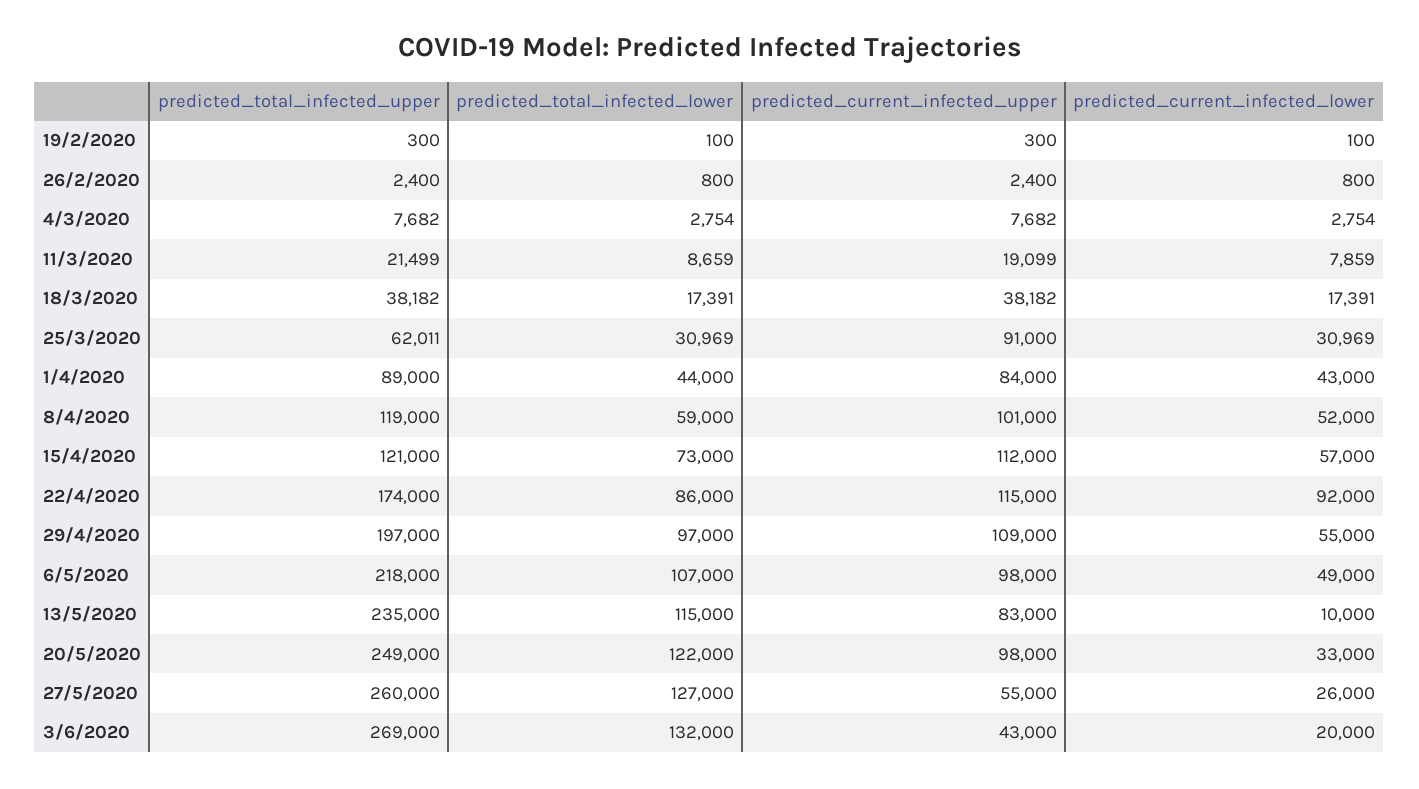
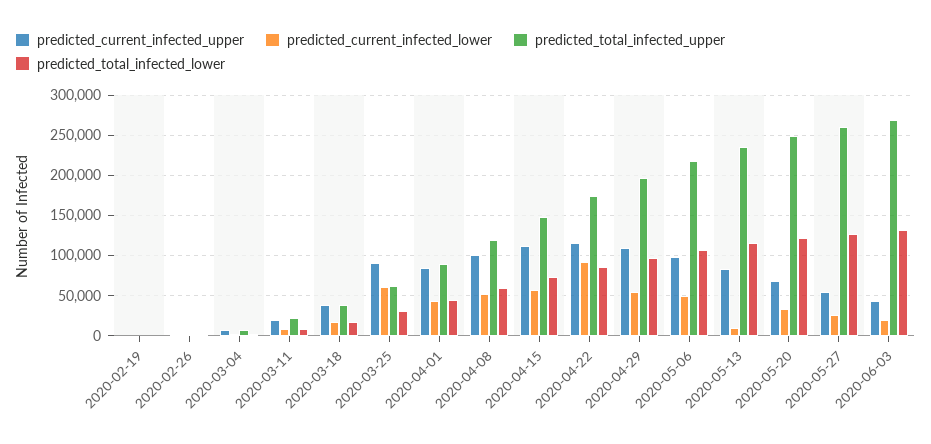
predicted_current_infected_lower, 25/3/2020: 30969 -> 60000
predicted_total_infected_upper, 15/4/2020: 121000 -> 150000
predicted_current_infected_upper, 20/5/2020: 98000 -> 70000

